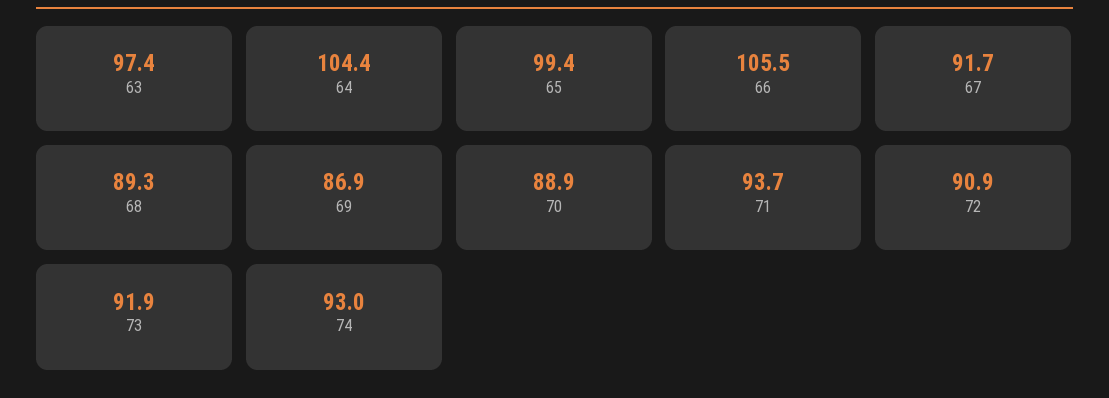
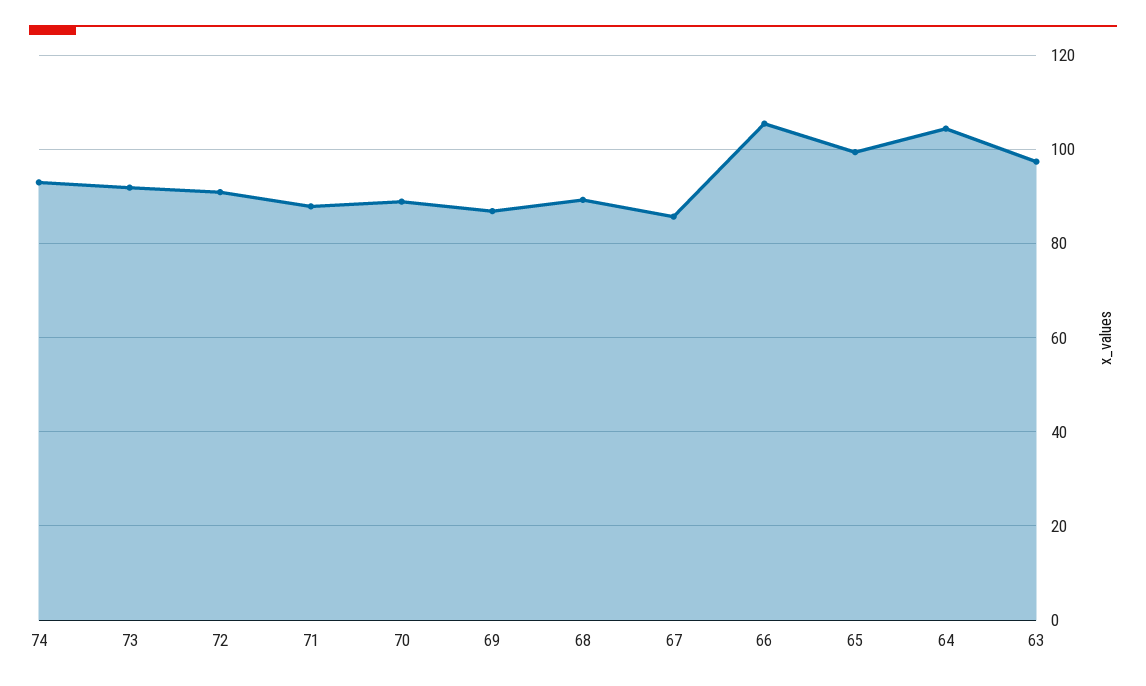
67: 91.7 -> 86
71: 93.7 -> 88

